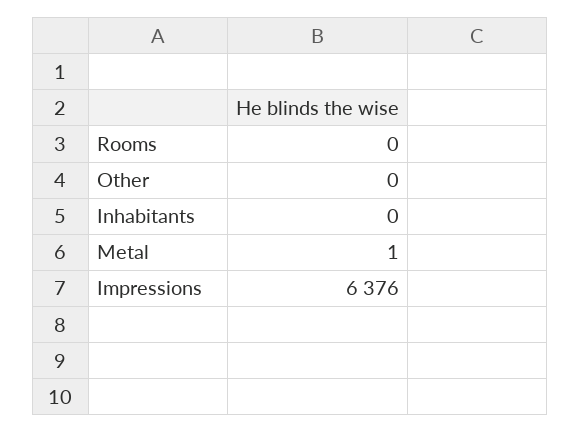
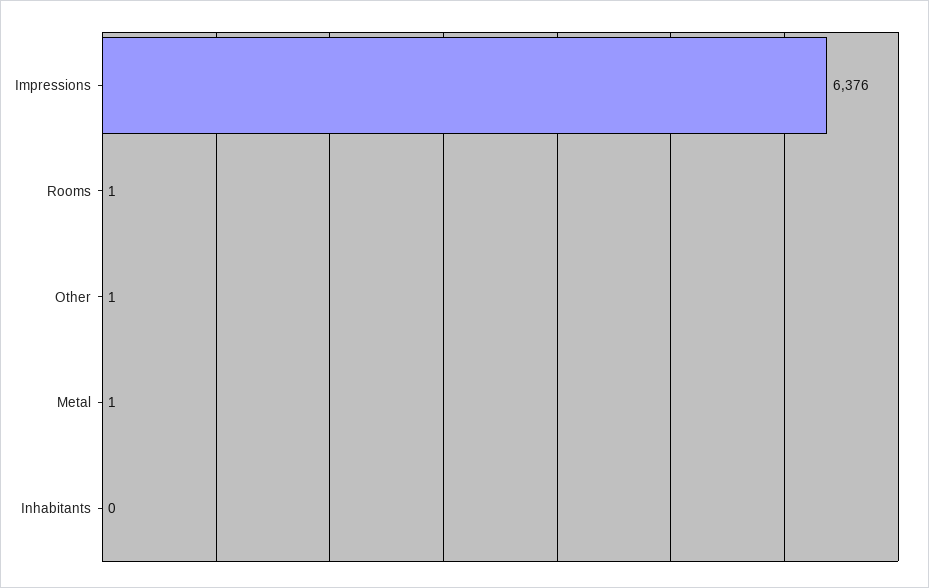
Rooms: 0 -> 1
Other: 0 -> 1

